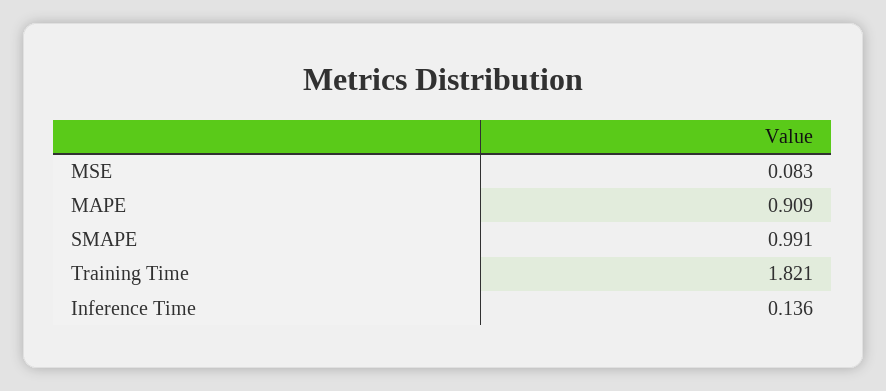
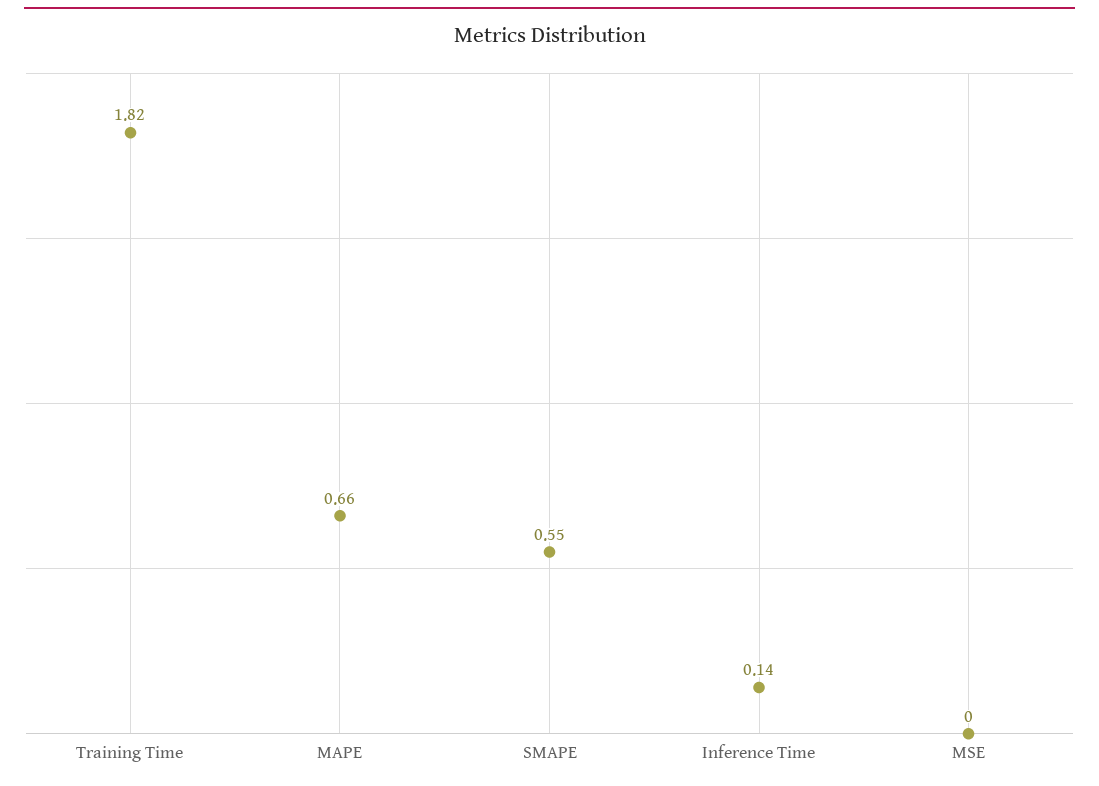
MSE: 0.083 -> 0
MAPE: 0.909 -> 0.66
SMAPE: 0.991 -> 0.55

